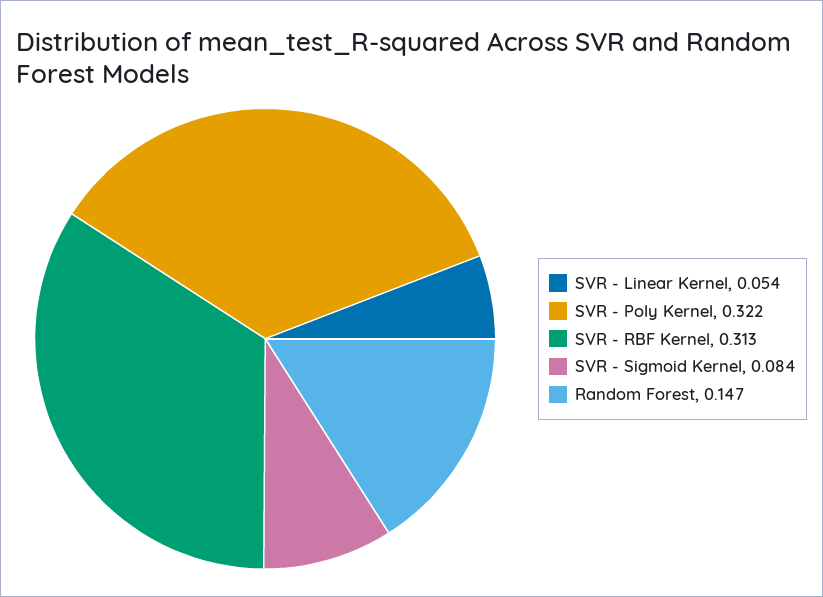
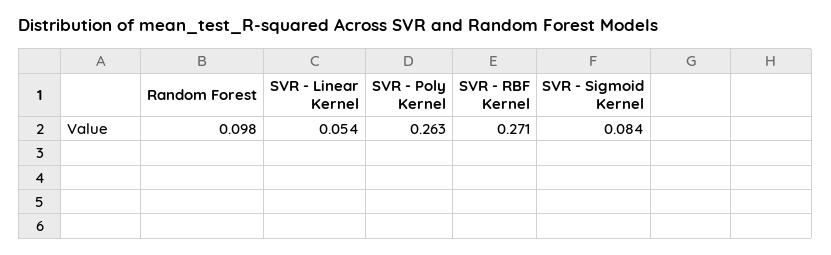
SVR - Poly Kernel: 0.322 -> 0.263
SVR - RBF Kernel: 0.313 -> 0.271
Random Forest: 0.147 -> 0.098

